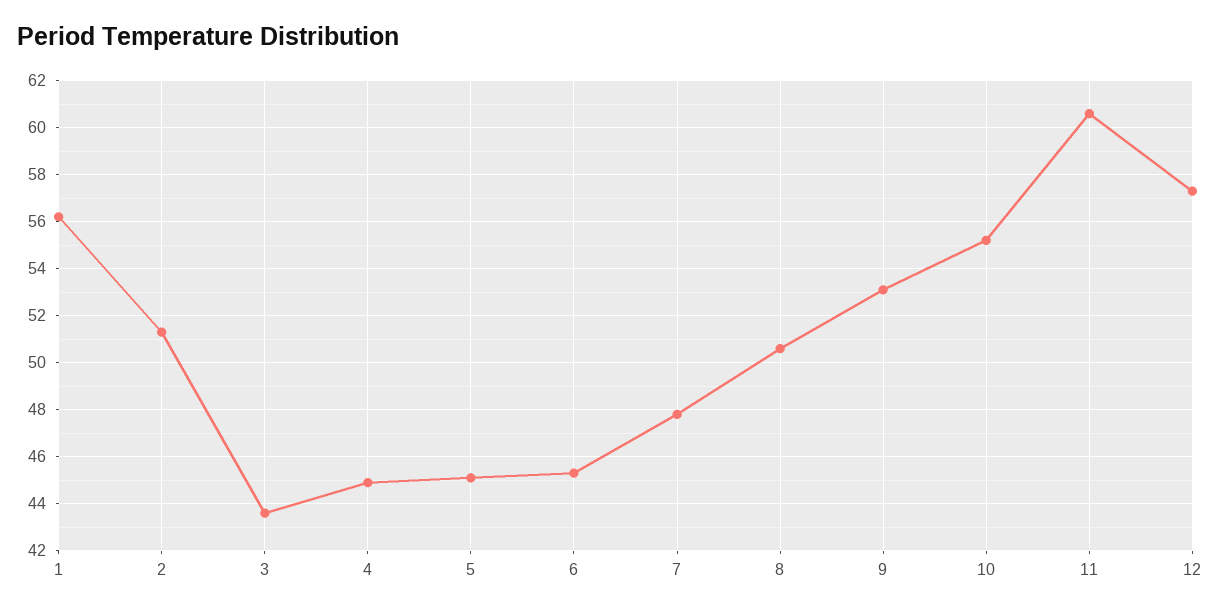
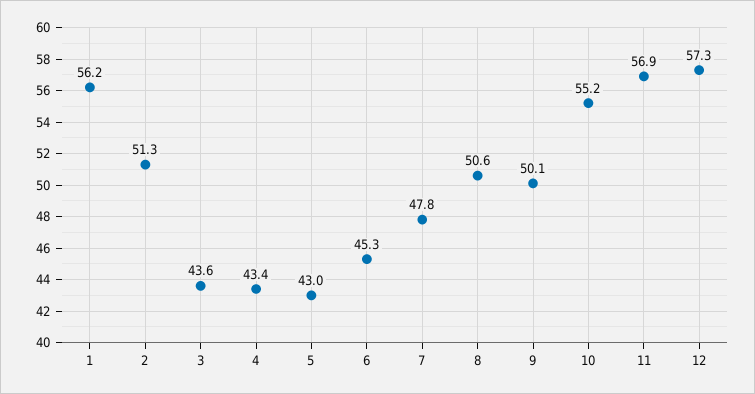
4: 45 -> 43.4
5: 45 -> 43
9: 53 -> 50.1
11: 60.5 -> 56.9

